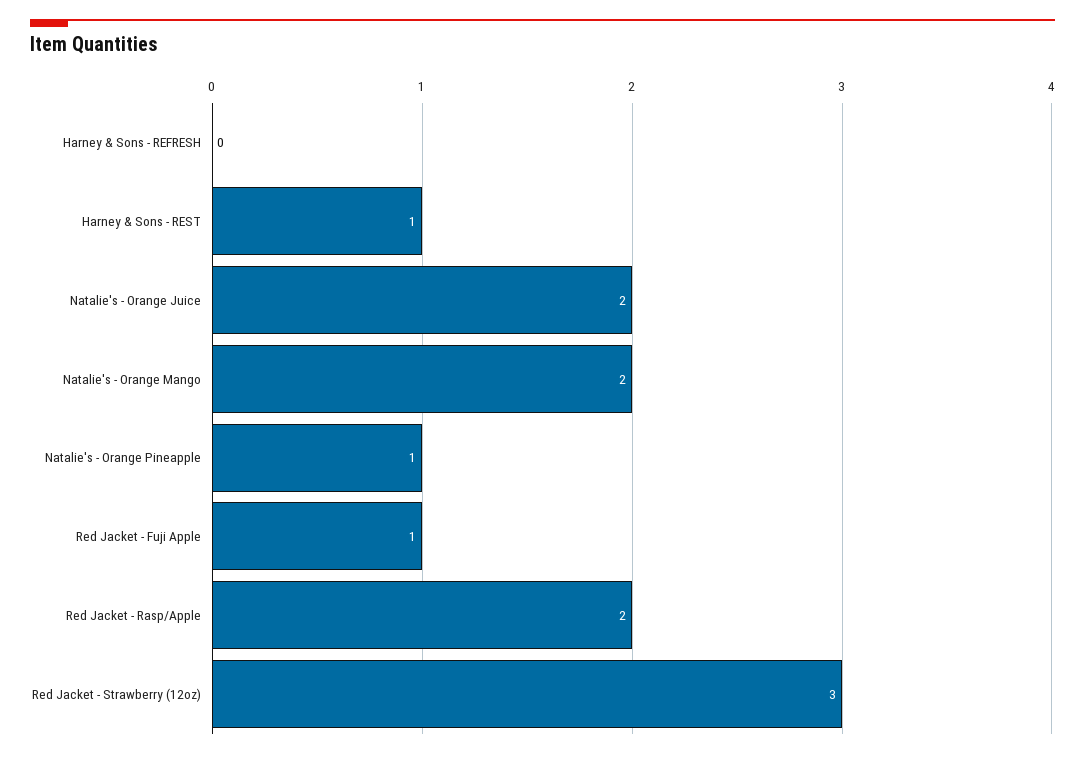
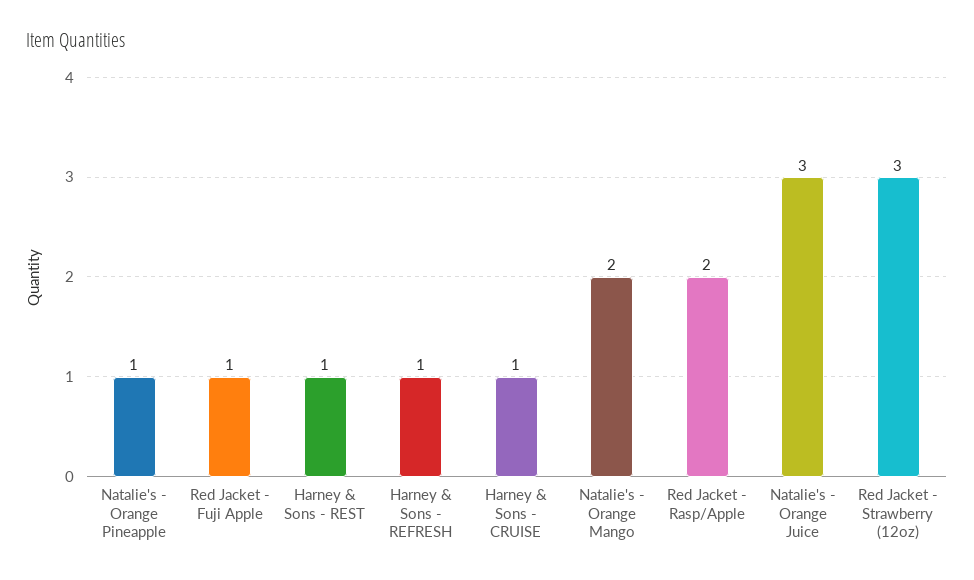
Harney & Sons - REFRESH: 0 -> 1
Natalie's - Orange Juice: 2 -> 3
Harney & Sons - CRUISE: none -> 1

